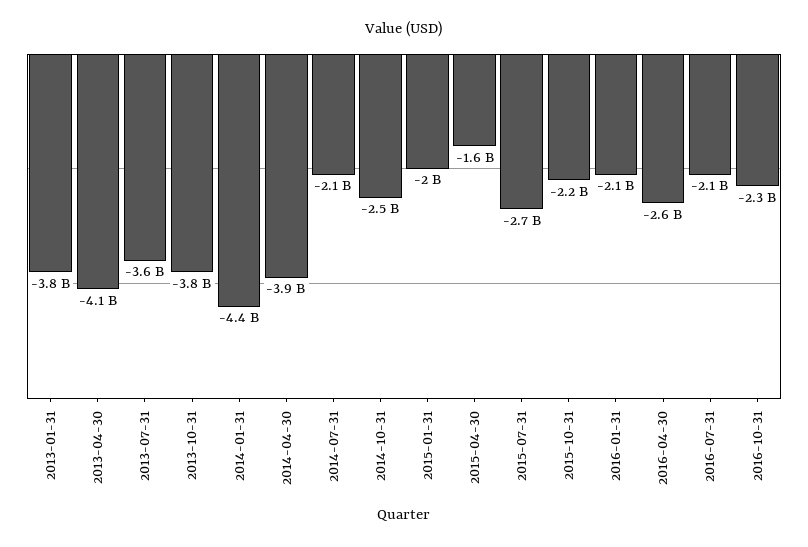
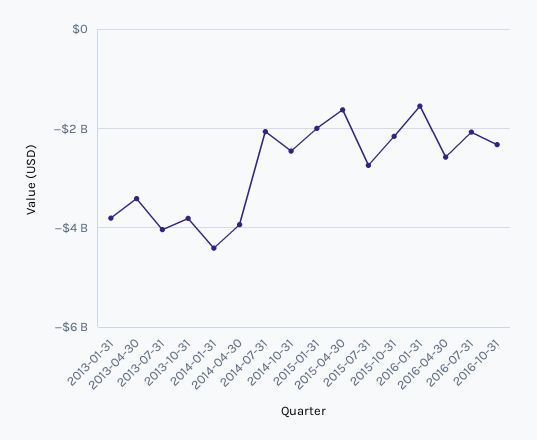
2013-04-30: -4100000000 -> -3400000000
2013-07-31: -3600000000 -> -4000000000
2016-01-31: -2100000000 -> -1600000000

